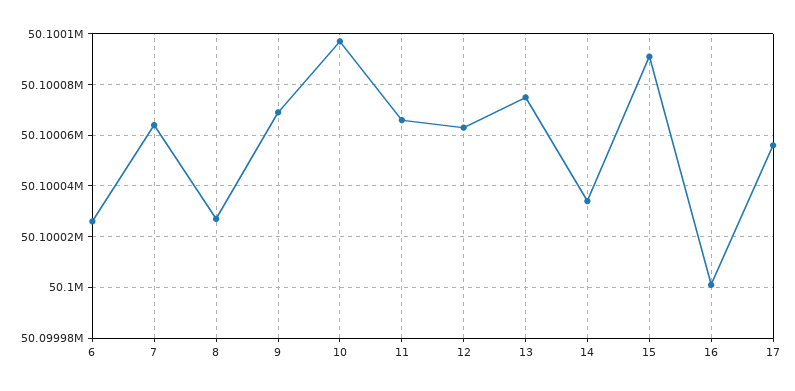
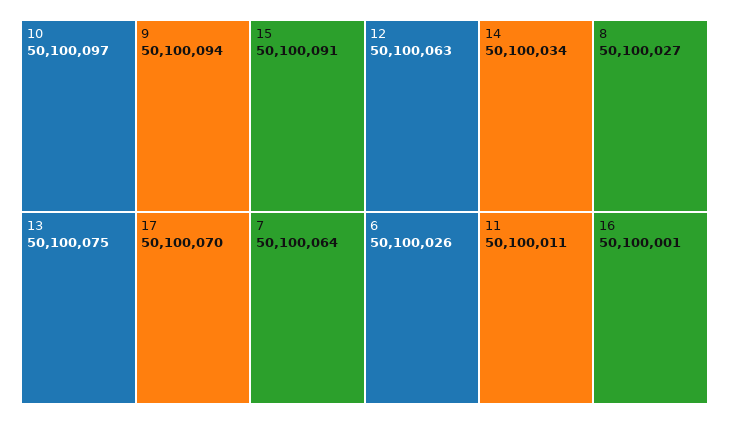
9: 50100070 -> 50100094
11: 50100065 -> 50100011
17: 50100055 -> 50100070

